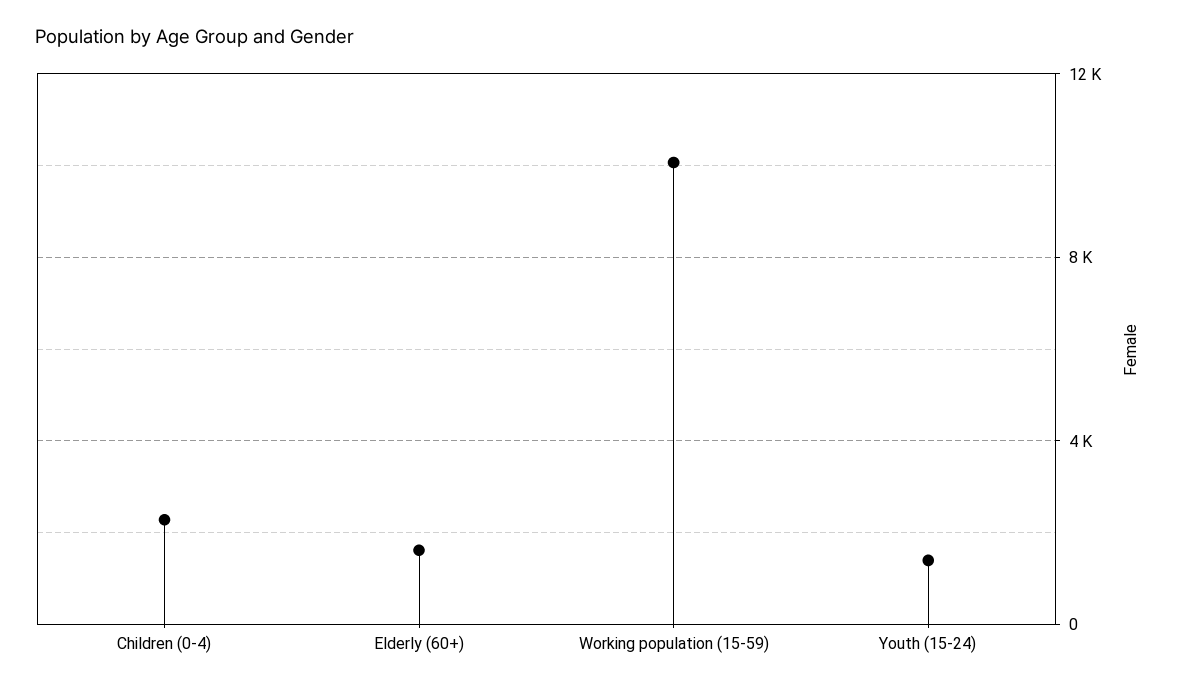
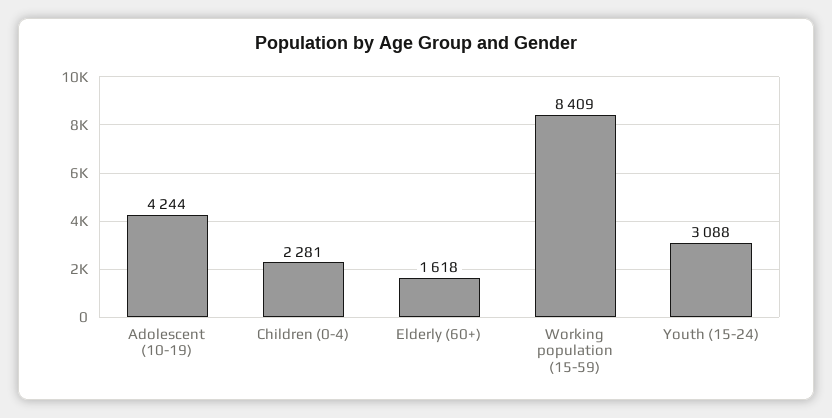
Working population (15-59): 10000 -> 8409
Youth (15-24): 1500 -> 3088
Adolescent (10-19): none -> 4244

